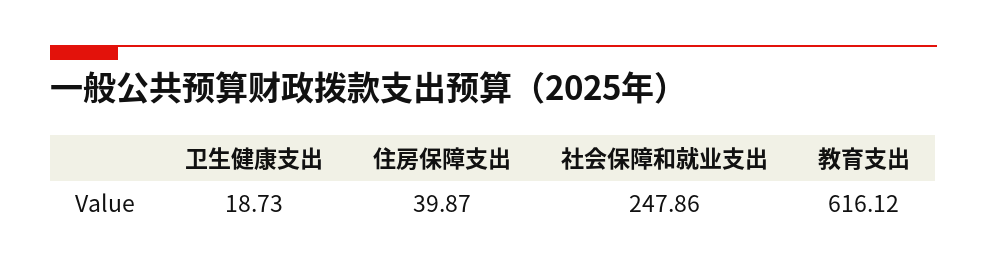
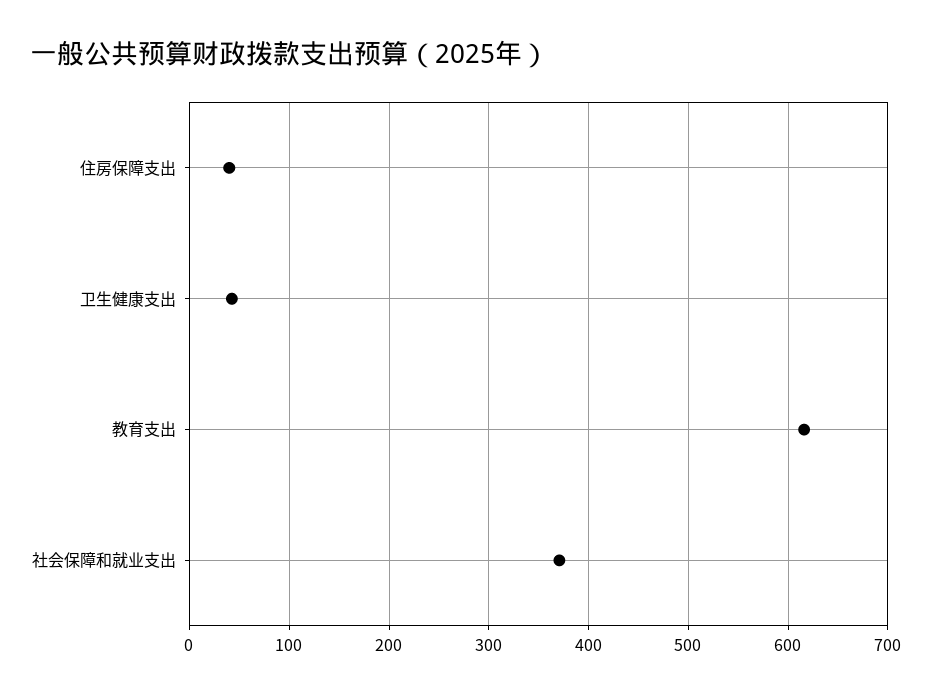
卫生健康支出: 18.73 -> 40
社会保障和就业支出: 247.86 -> 370

